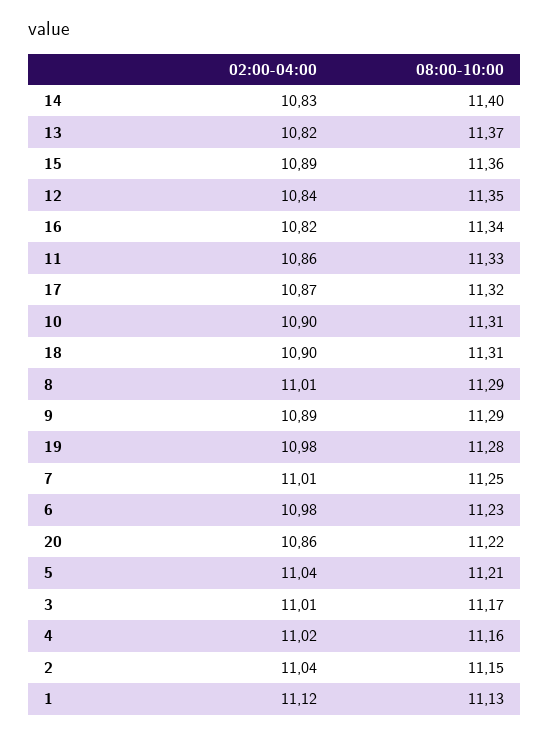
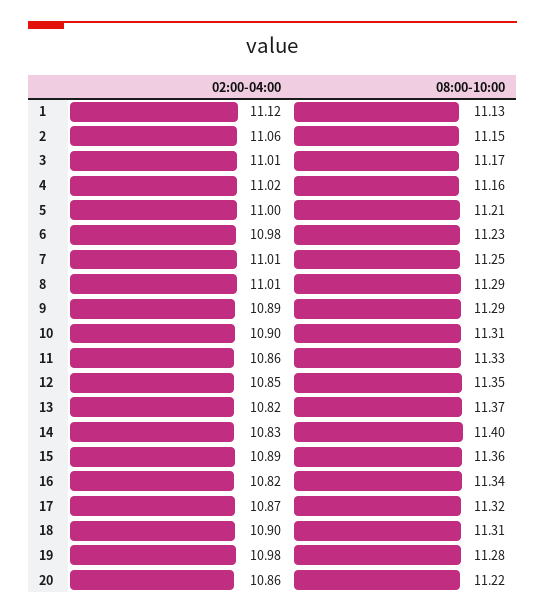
02:00-04:00, 12: 10.84 -> 10.85
02:00-04:00, 5: 11.04 -> 11
02:00-04:00, 2: 11.04 -> 11.06

